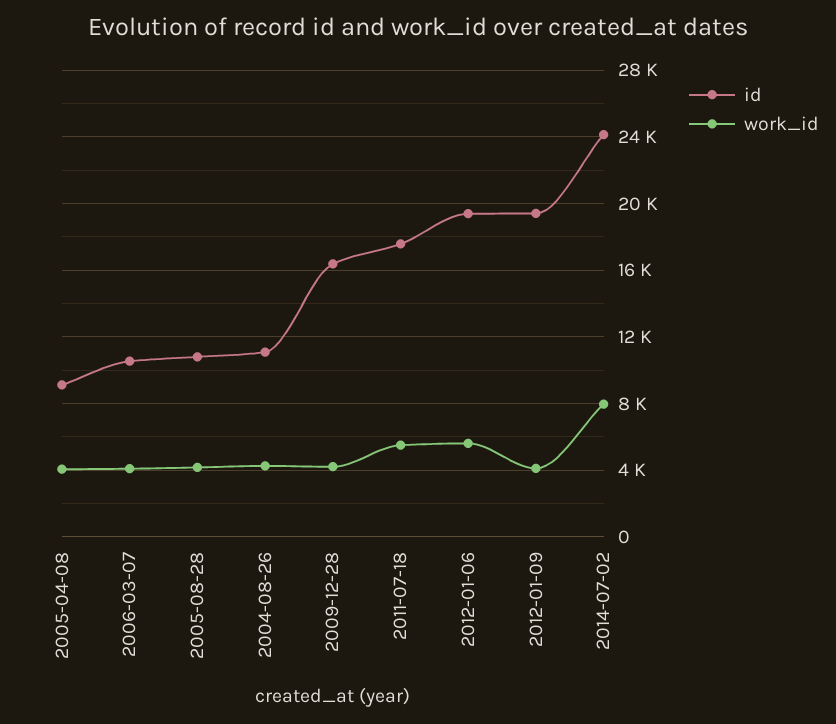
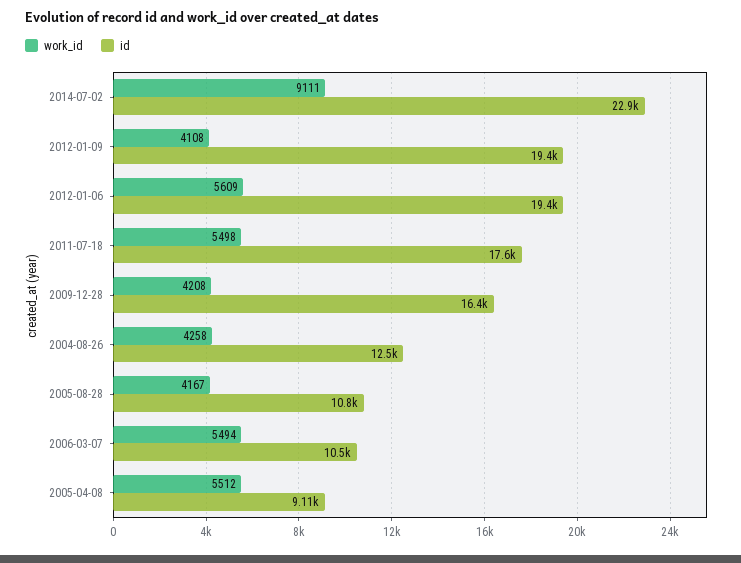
work_id, 2005-04-08: 4000 -> 5512
work_id, 2006-03-07: 4000 -> 5494
id, 2004-08-26: 11000 -> 12500
id, 2014-07-02: 24000 -> 22900
work_id, 2014-07-02: 8000 -> 9111

